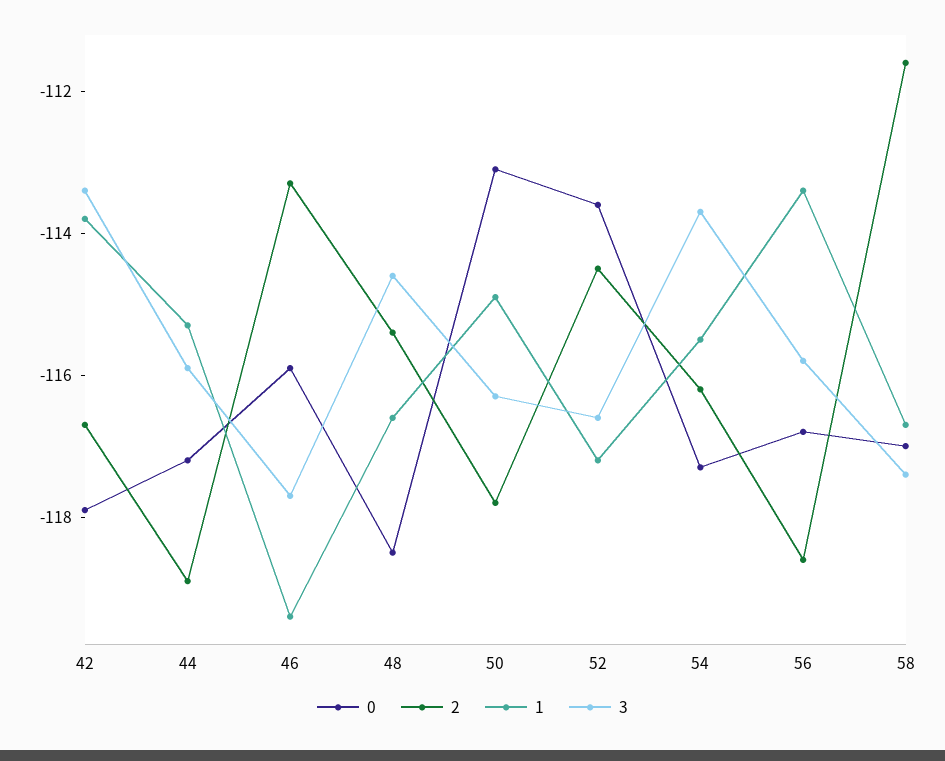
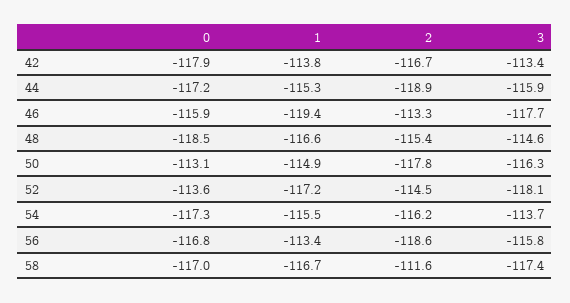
3, 52: -116.5 -> -118.1

